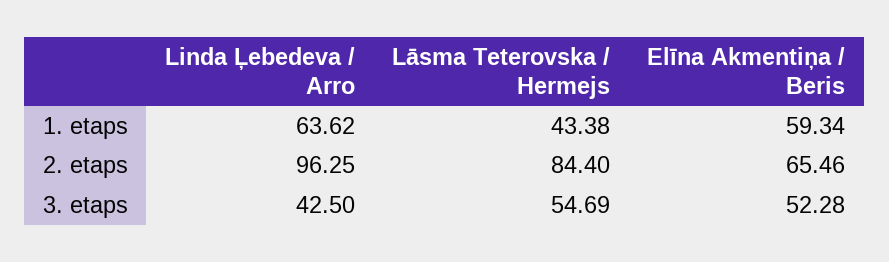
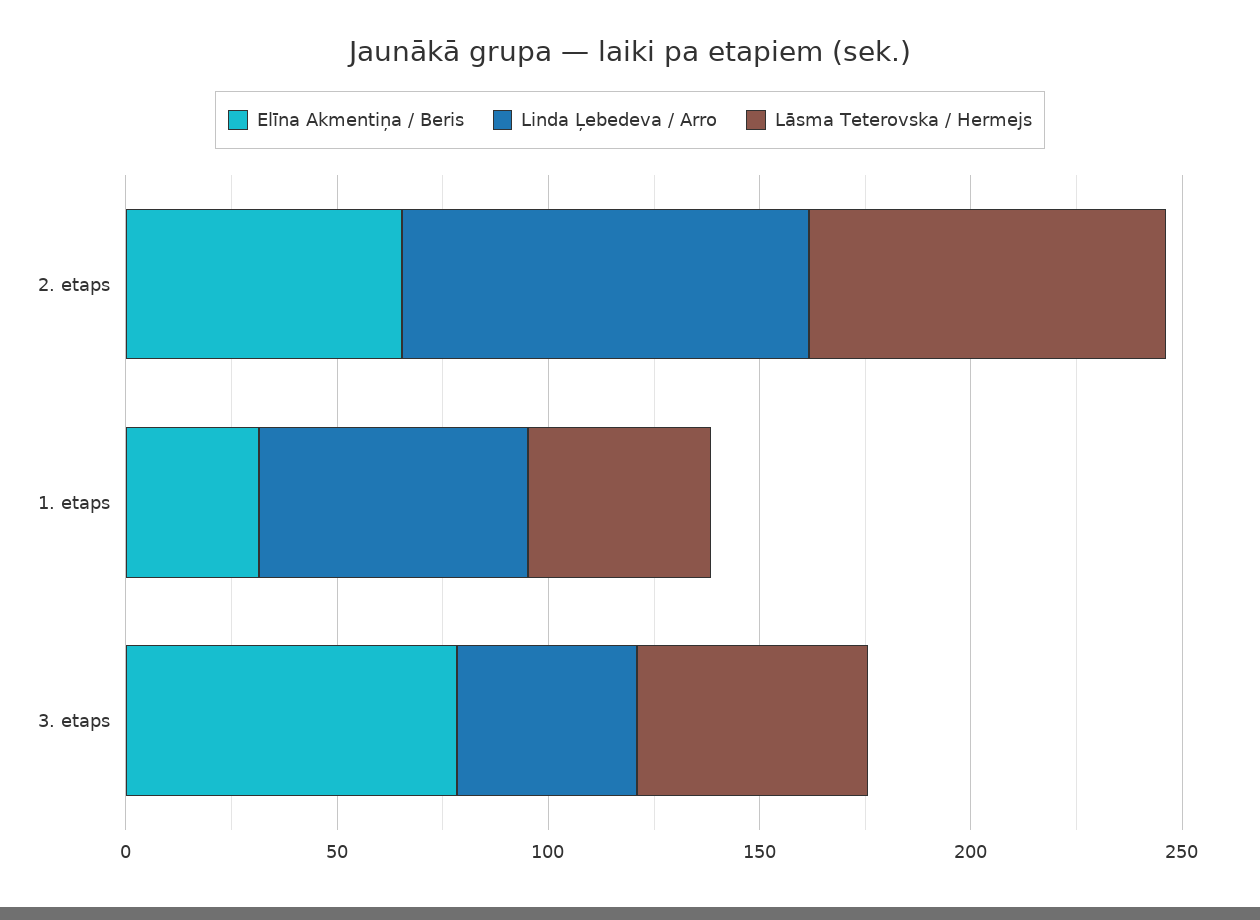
Elīna Akmentiņa / Beris, 1. etaps: 59.34 -> 30
Elīna Akmentiņa / Beris, 3. etaps: 52.28 -> 80

